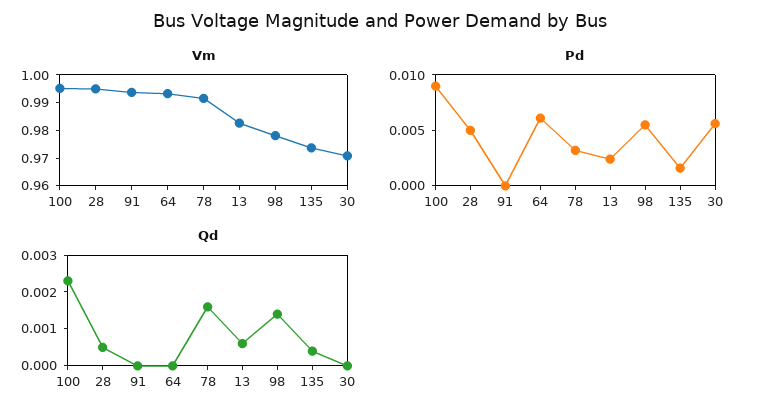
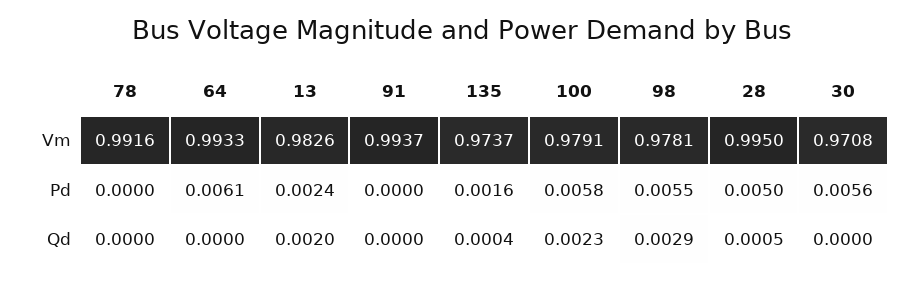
Vm, 100: 0.995 -> 0.9791
Pd, 100: 0.009 -> 0.0058
Pd, 78: 0.003 -> 0
Qd, 78: 0.0015 -> 0
Qd, 13: 0.0005 -> 0.002
Qd, 98: 0.0015 -> 0.0029

